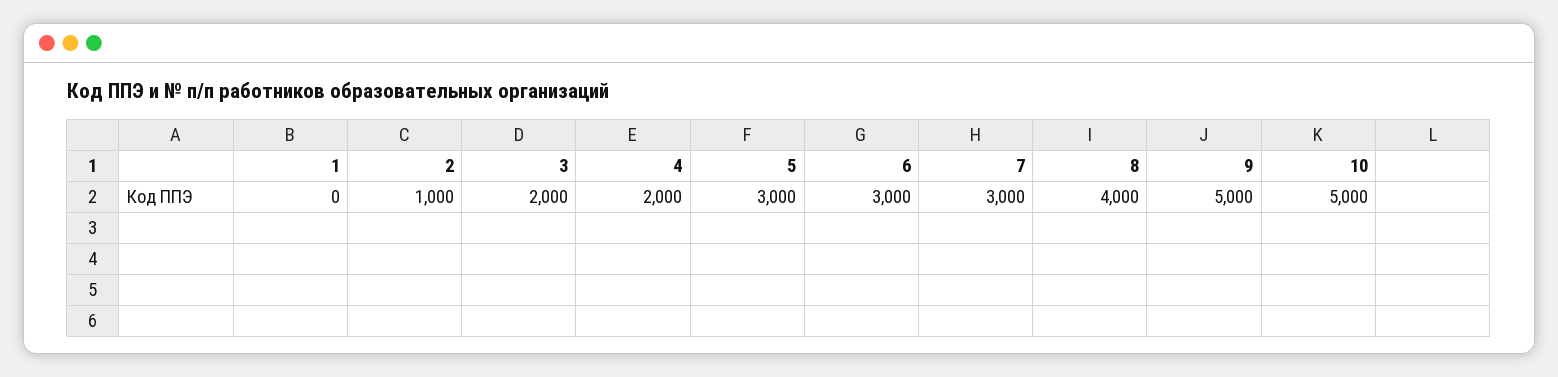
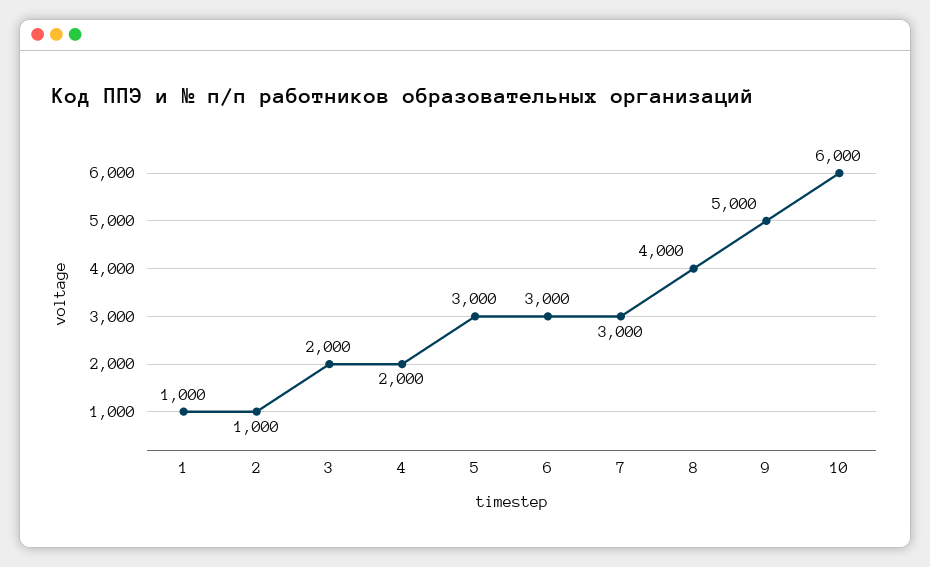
1: 0 -> 1000
10: 5000 -> 6000

